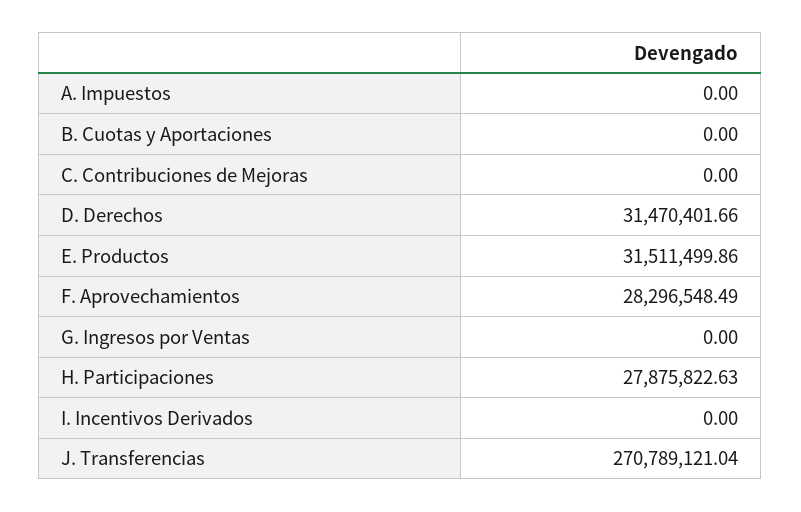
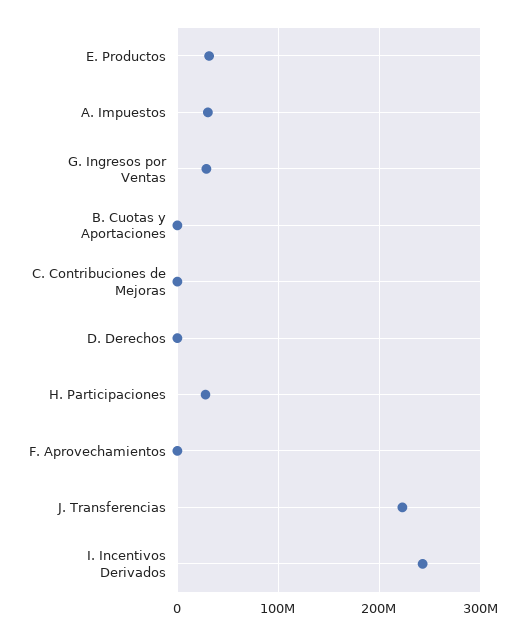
A. Impuestos: 0 -> 30000000
D. Derechos: 31470401.66 -> 0
F. Aprovechamientos: 28296548.49 -> 0
G. Ingresos por Ventas: 0 -> 30000000
I. Incentivos Derivados: 0 -> 240000000
J. Transferencias: 270789121.04 -> 220000000

